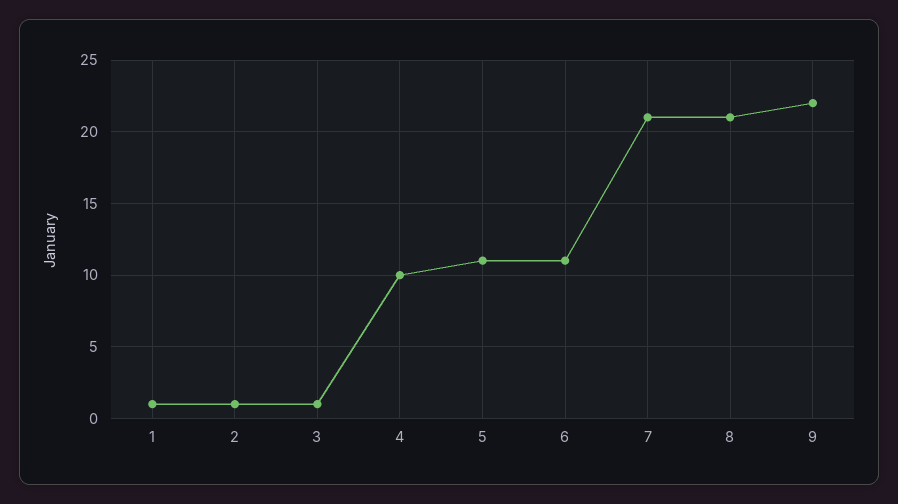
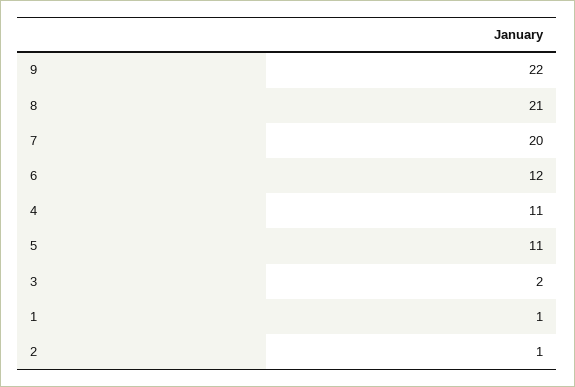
3: 1 -> 2
4: 10 -> 11
6: 11 -> 12
7: 21 -> 20

